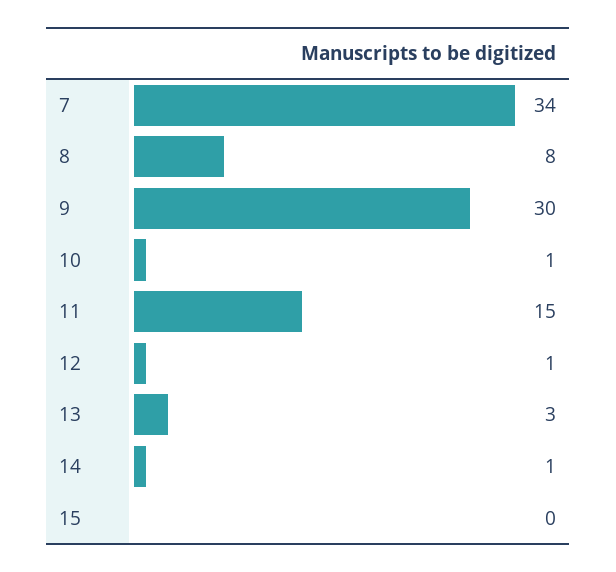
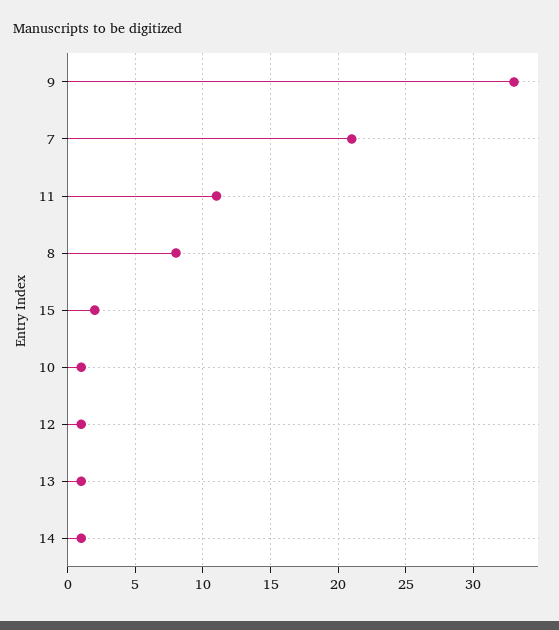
7: 34 -> 21
9: 30 -> 33
11: 15 -> 11
13: 3 -> 1
15: 0 -> 2

